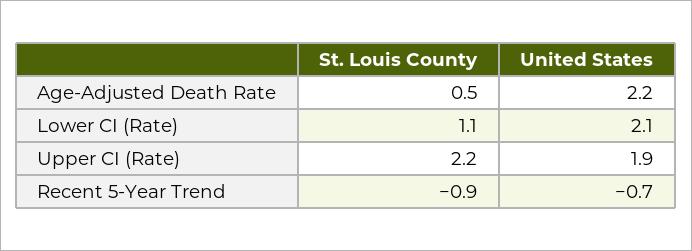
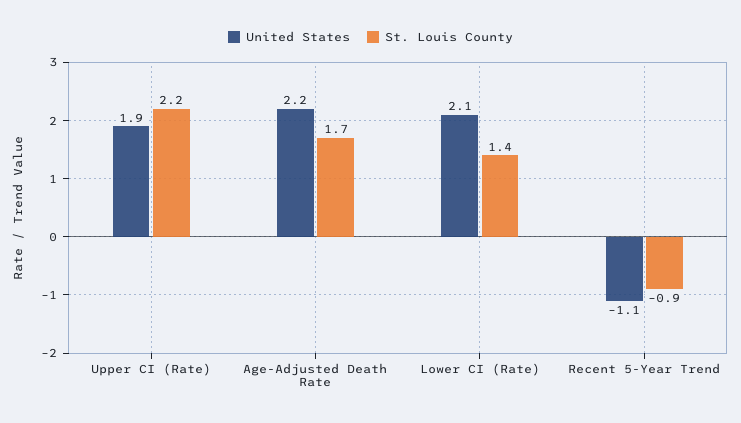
St. Louis County, Age-Adjusted Death Rate: 0.5 -> 1.7
St. Louis County, Lower CI (Rate): 1.1 -> 1.4
United States, Recent 5-Year Trend: -0.7 -> -1.1

